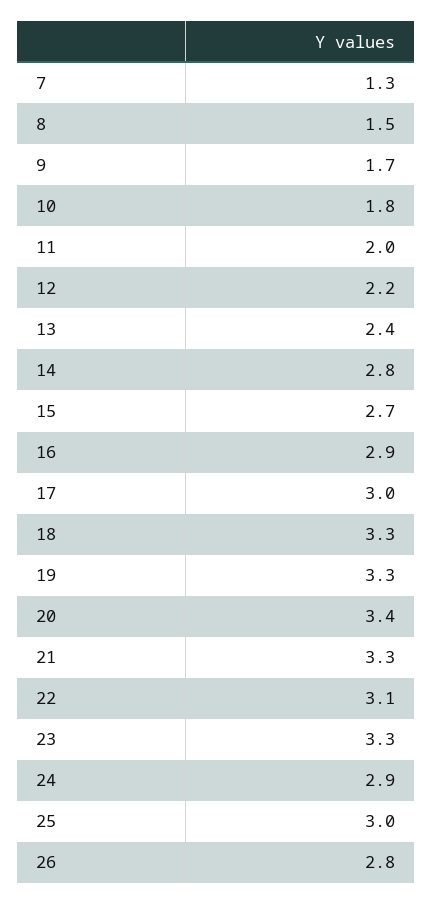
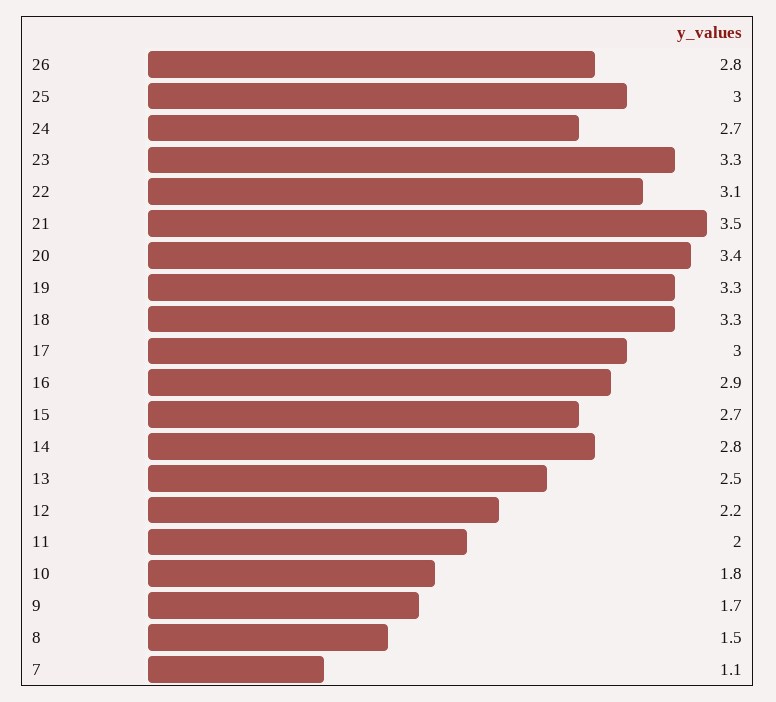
7: 1.3 -> 1.1
13: 2.4 -> 2.5
21: 3.3 -> 3.5
24: 2.9 -> 2.7

